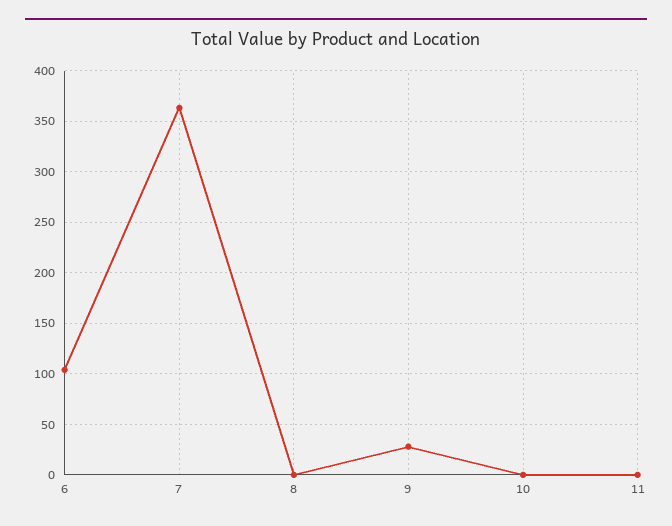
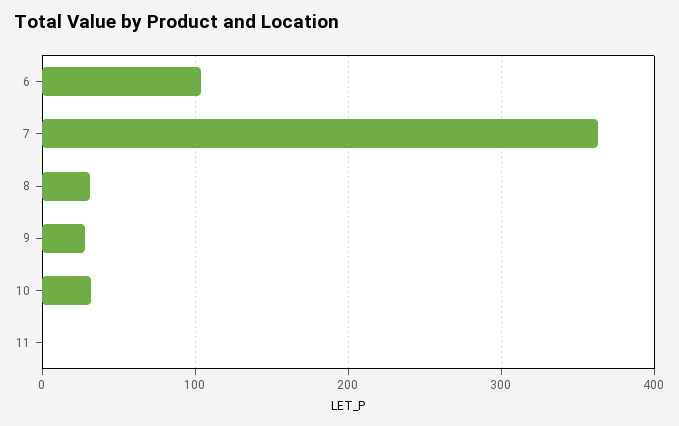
8: 0 -> 30
10: 0 -> 30

